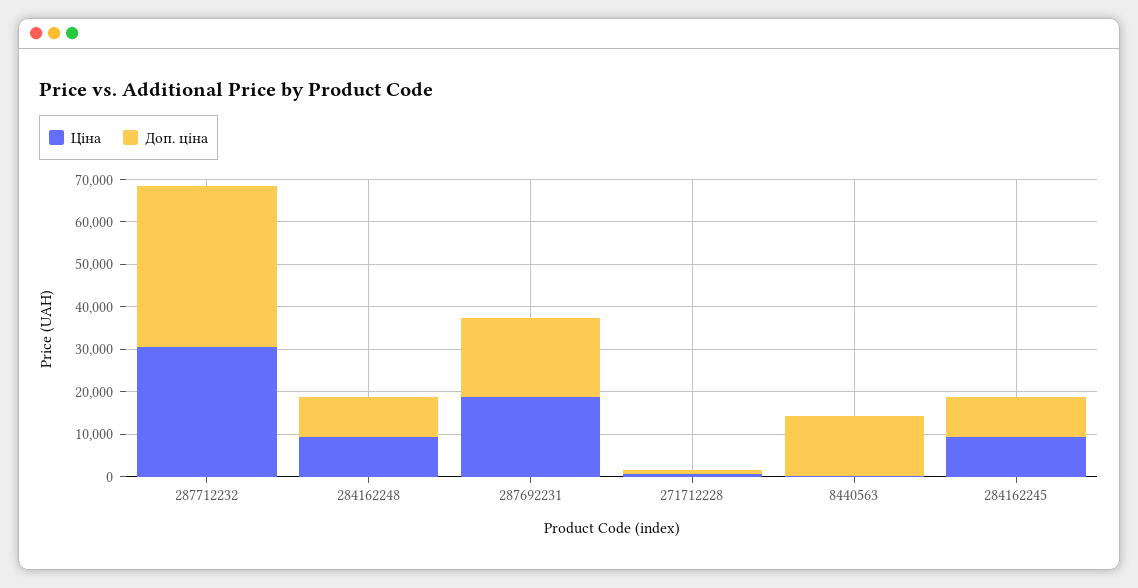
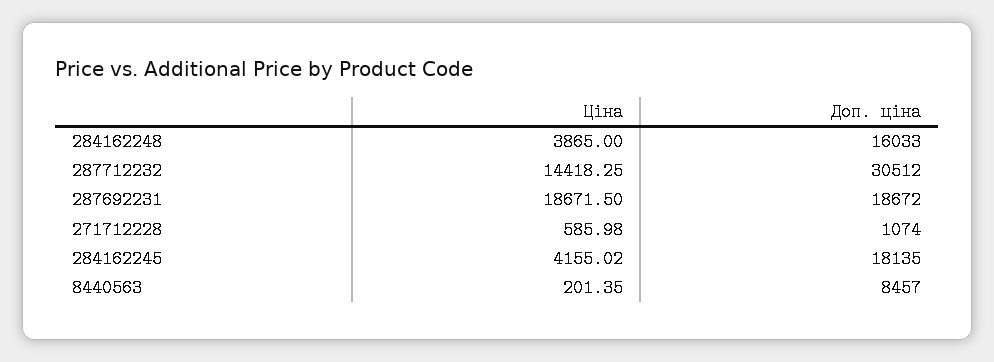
Ціна, 287712232: 30000 -> 14418.25
Доп. ціна, 287712232: 38000 -> 30512
Ціна, 284162248: 10000 -> 3865
Доп. ціна, 284162248: 10000 -> 16033
Доп. ціна, 8440563: 14000 -> 8457
Ціна, 284162245: 10000 -> 4155.02
Доп. ціна, 284162245: 10000 -> 18135

